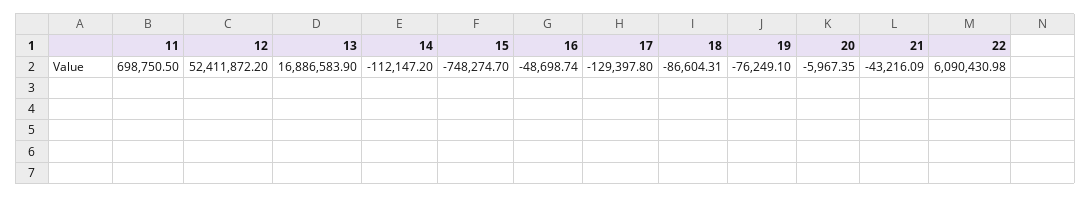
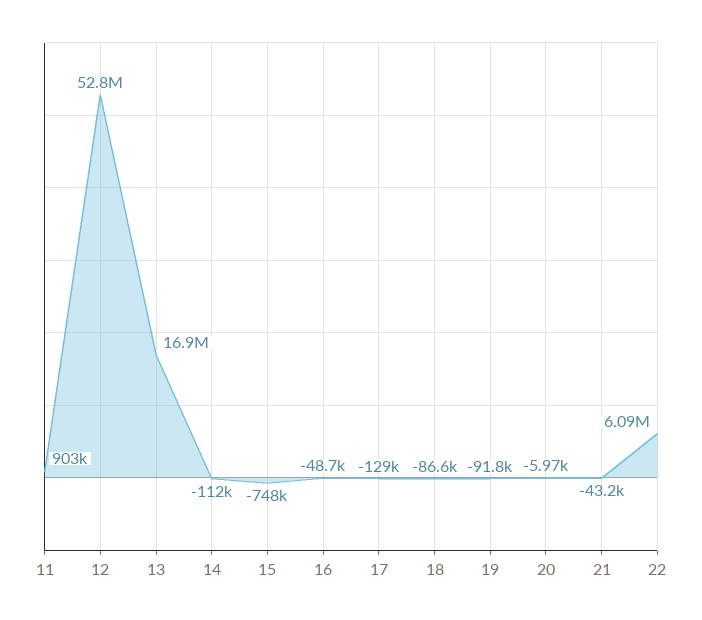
11: 698750.5 -> 903000
12: 52411872.2 -> 52800000
19: -76249.1 -> -91800

